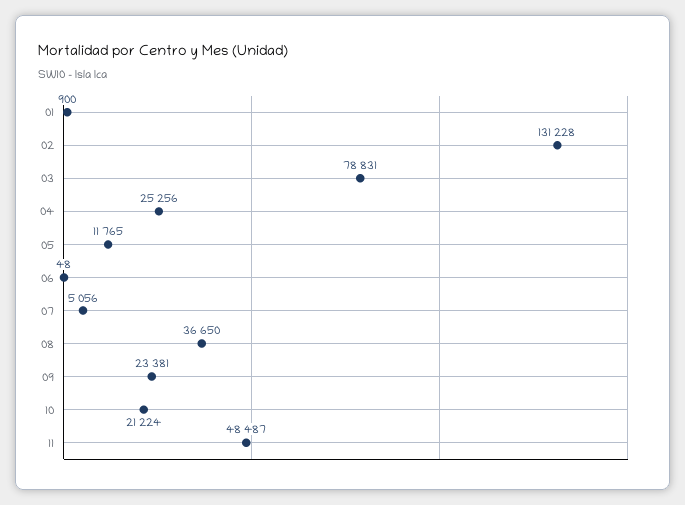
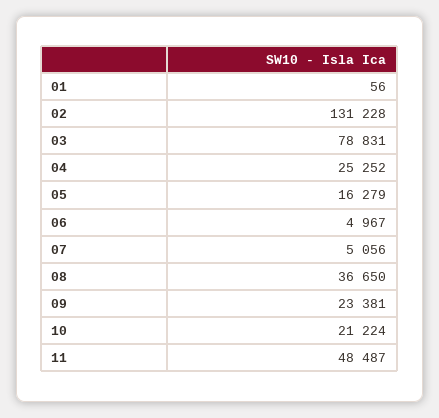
01: 900 -> 56
04: 25256 -> 25252
05: 11765 -> 16279
06: 48 -> 4967

